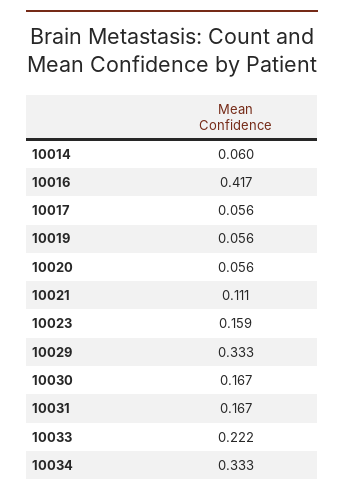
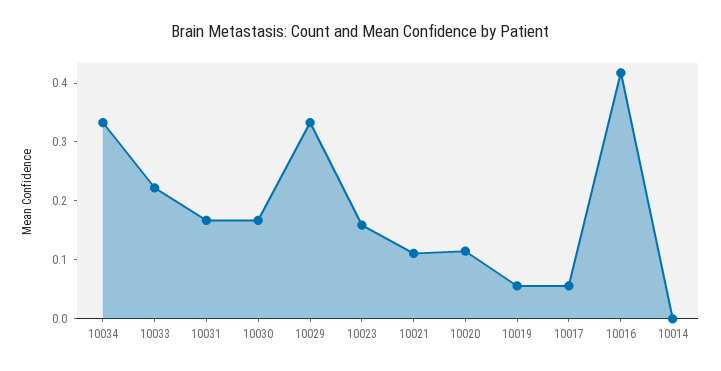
10014: 0.06 -> 0
10020: 0.056 -> 0.12

